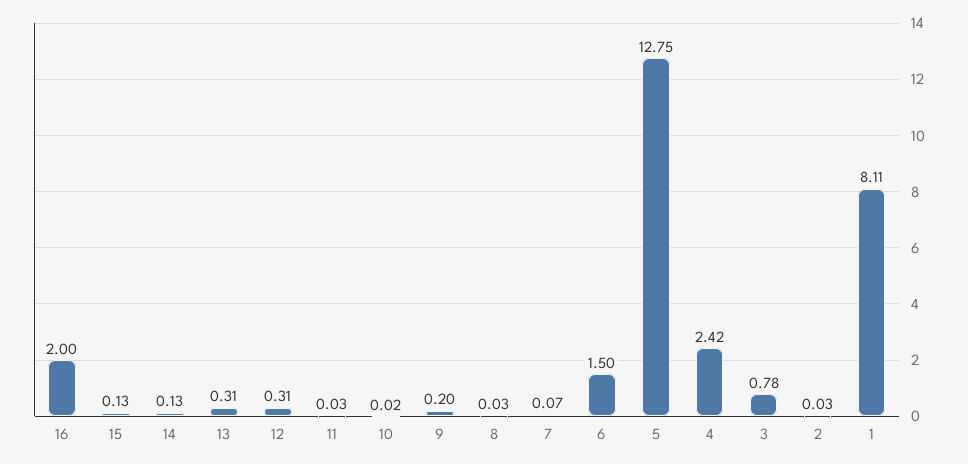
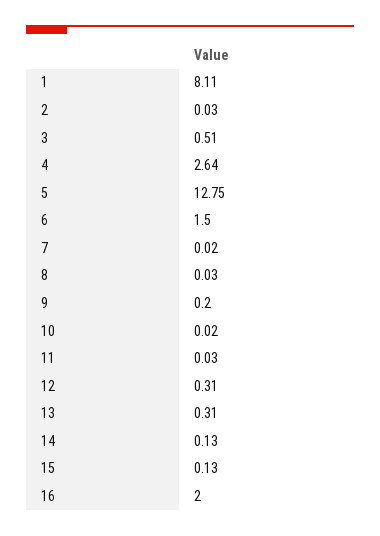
7: 0.07 -> 0.02
4: 2.42 -> 2.64
3: 0.78 -> 0.51

